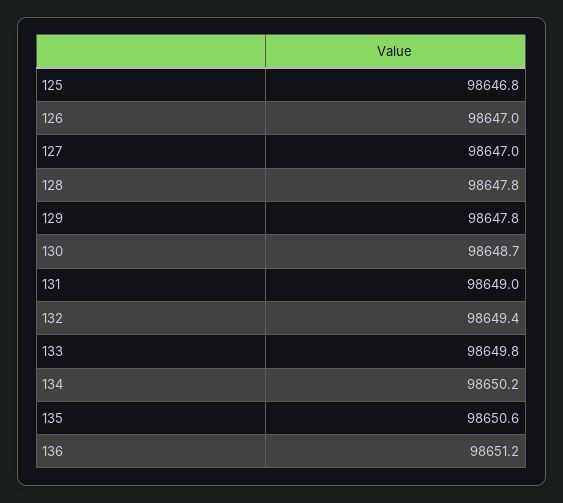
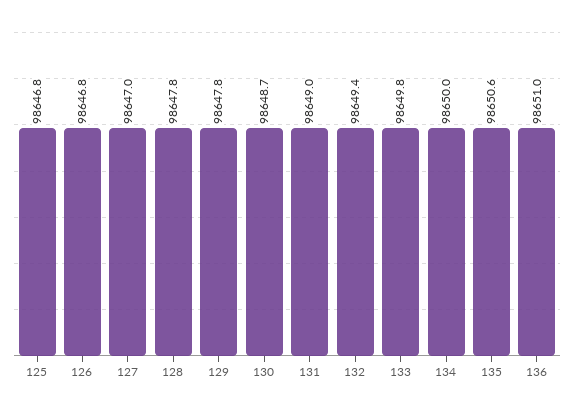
126: 98647 -> 98646.8
134: 98650.2 -> 98650
136: 98651.2 -> 98651

